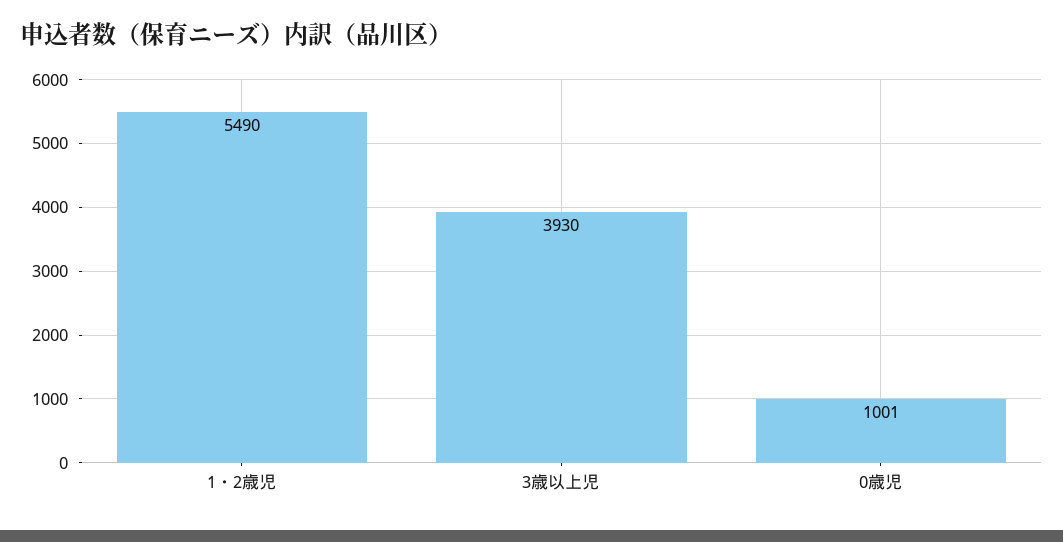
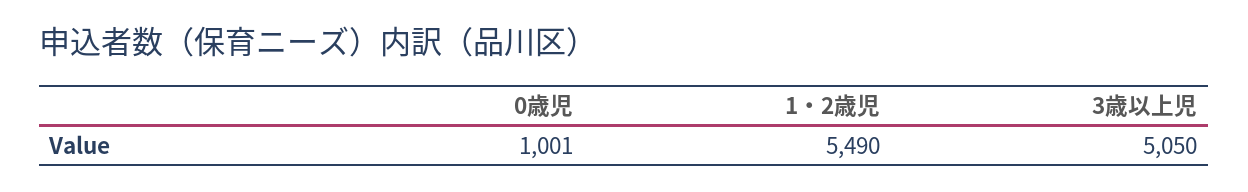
3歳以上児: 3930 -> 5050

